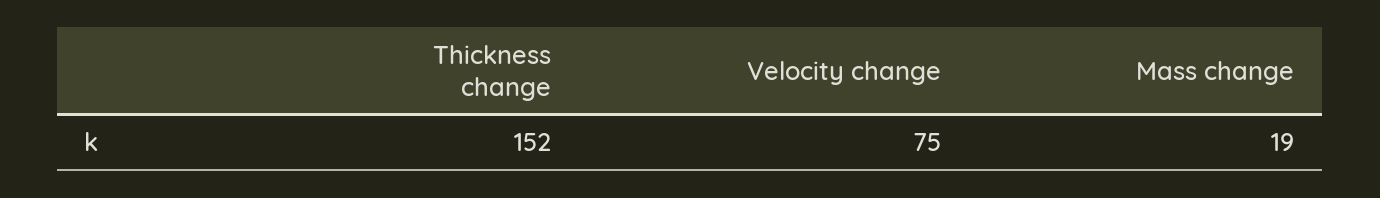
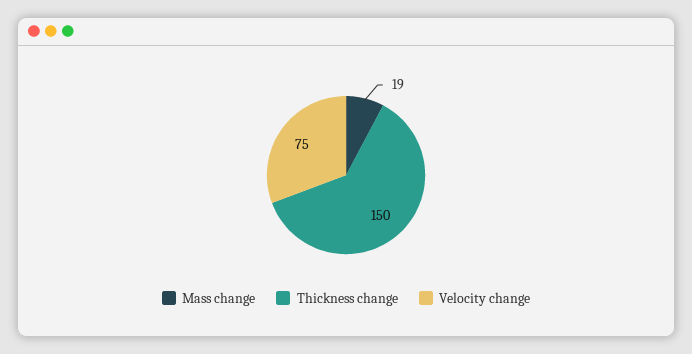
Thickness change: 152 -> 150

